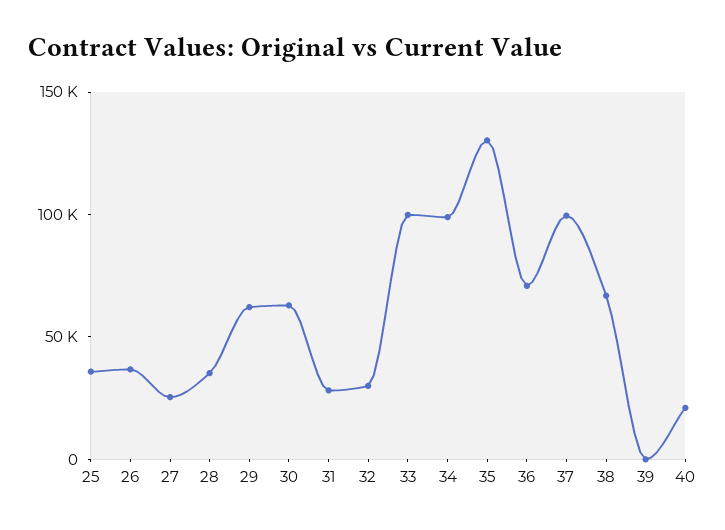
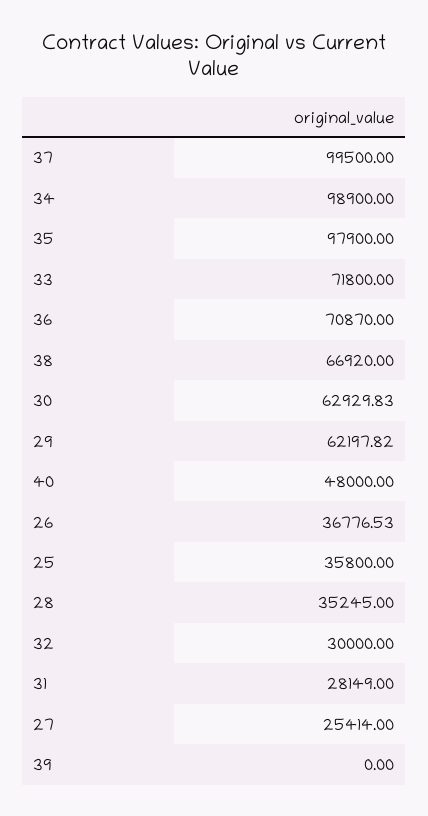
33: 100000 -> 71800
35: 130000 -> 97900
40: 20000 -> 48000

